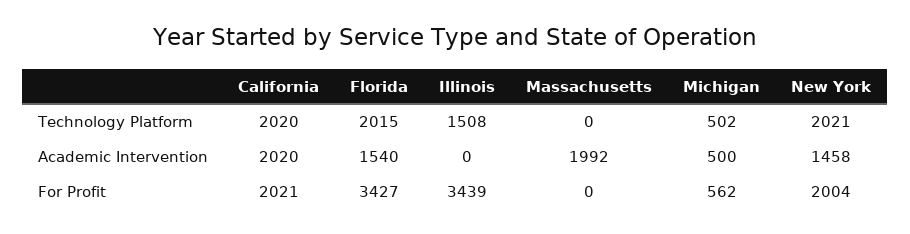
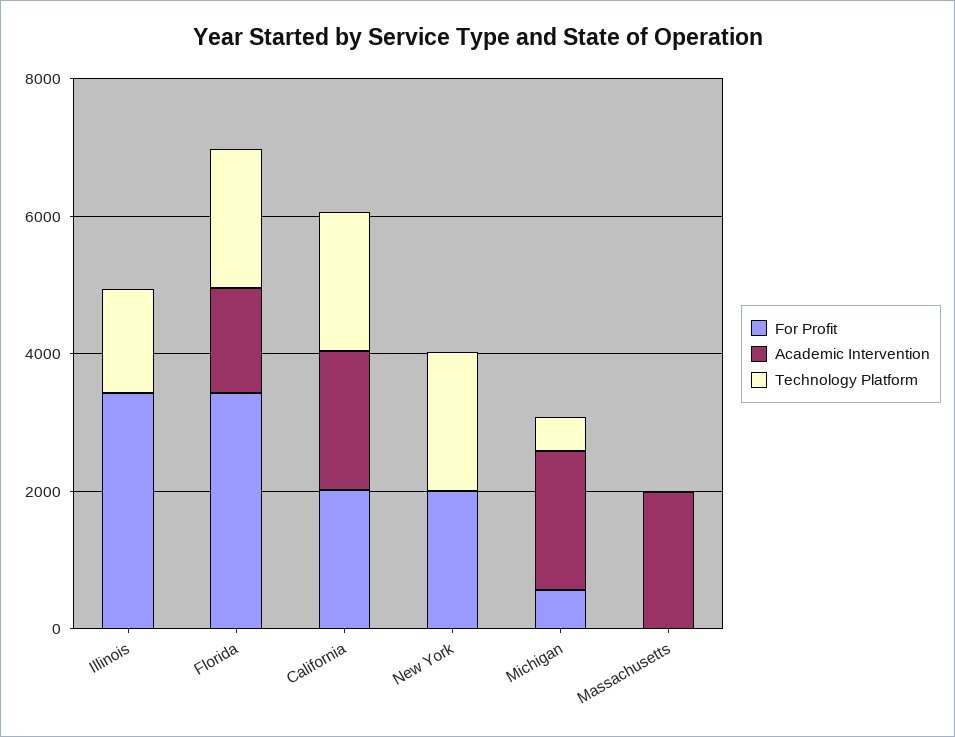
Academic Intervention, Michigan: 500 -> 2000
Academic Intervention, New York: 1458 -> 0

